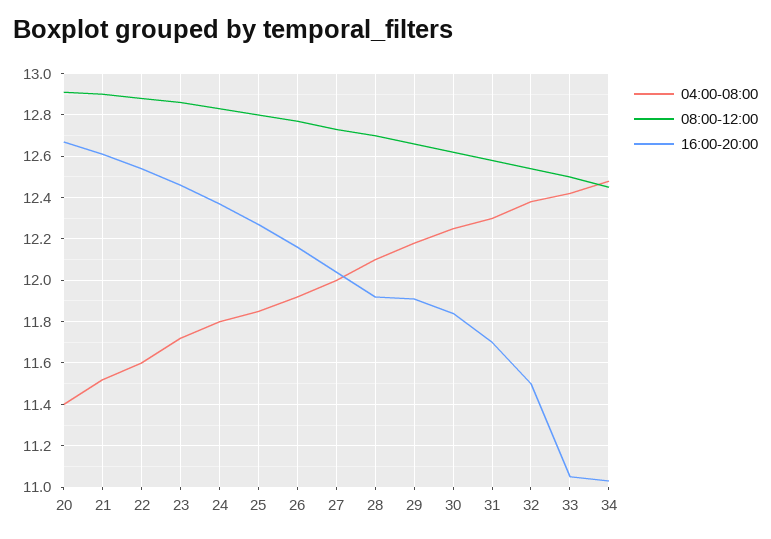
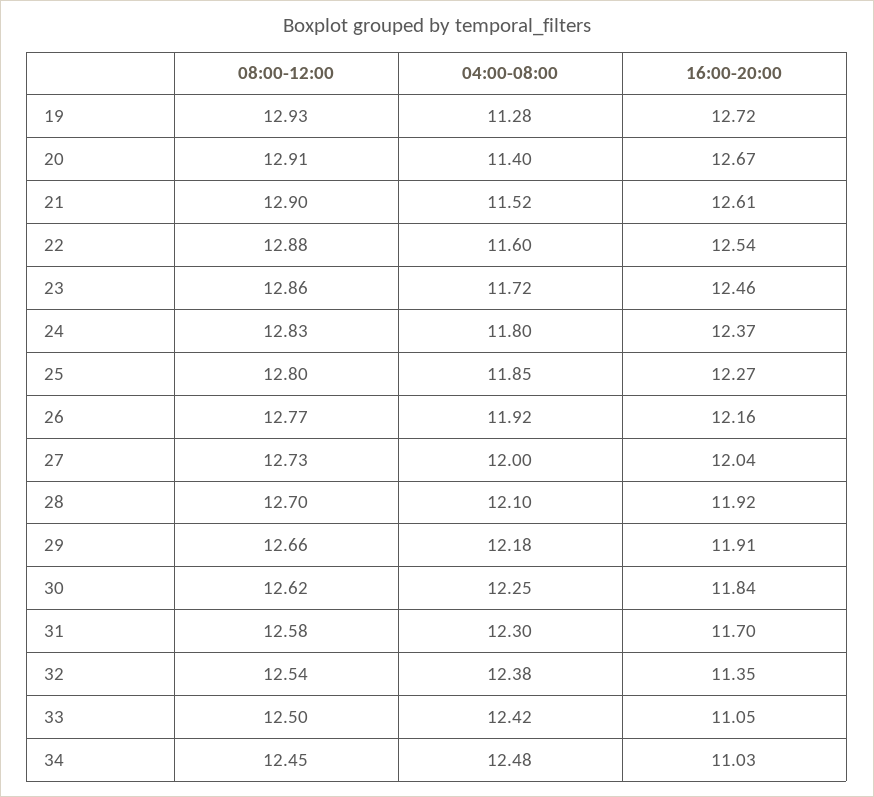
16:00-20:00, 32: 11.5 -> 11.35
08:00-12:00, 19: none -> 12.93
04:00-08:00, 19: none -> 11.28
16:00-20:00, 19: none -> 12.72

